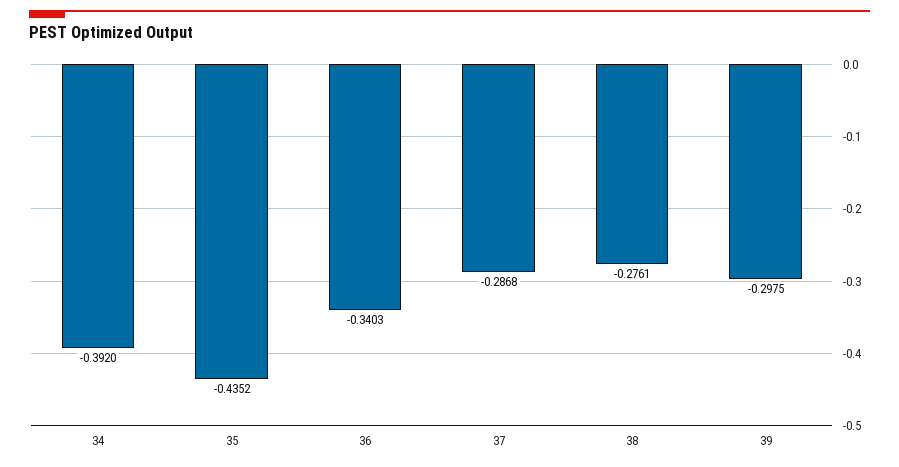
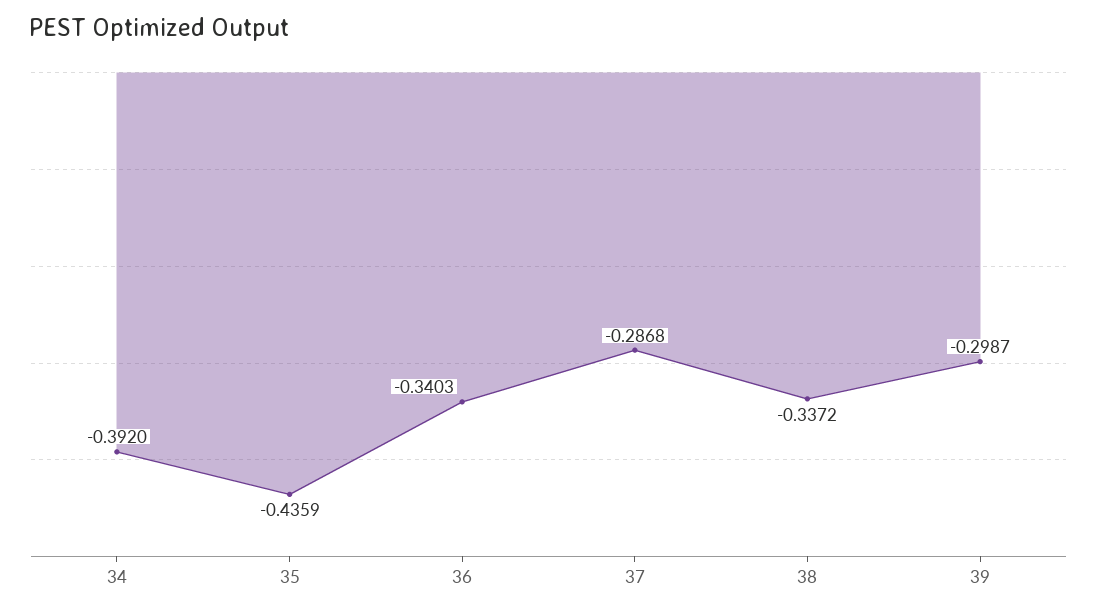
35: -0.4352 -> -0.4359
38: -0.2761 -> -0.3372
39: -0.2975 -> -0.2987

